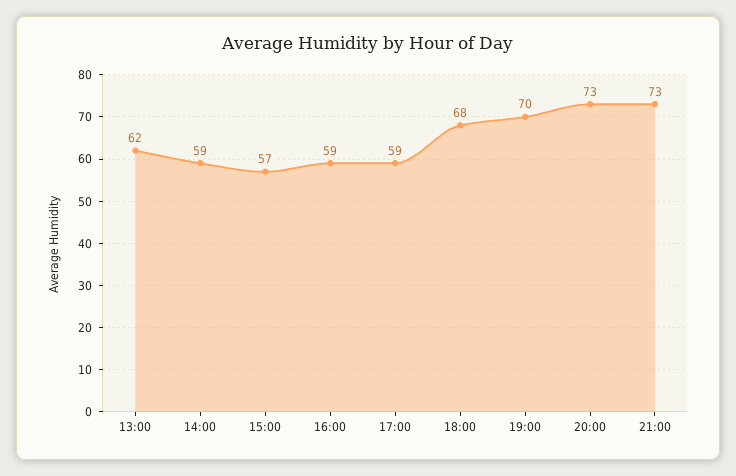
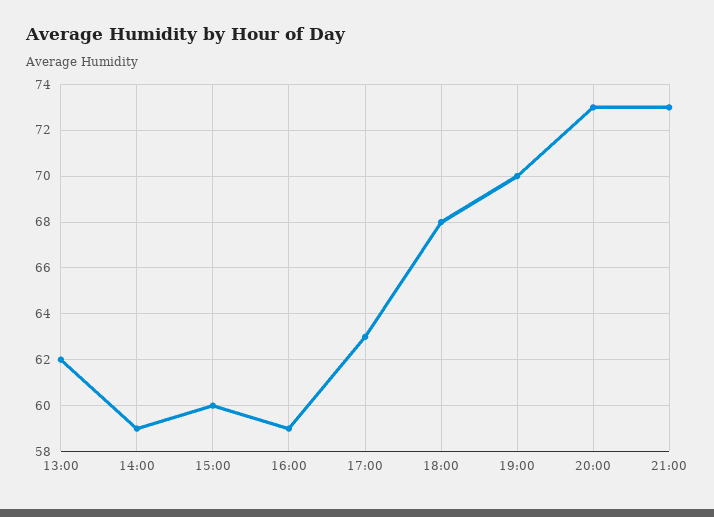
15:00: 57 -> 60
17:00: 59 -> 63

